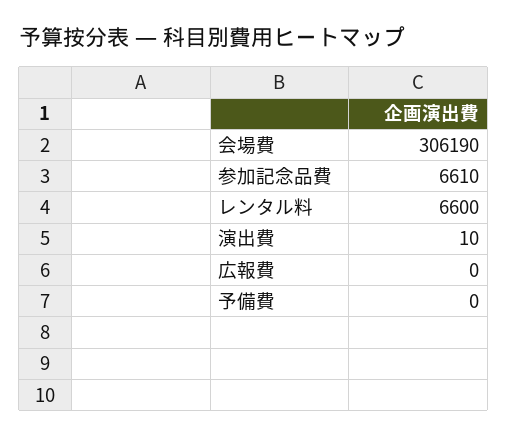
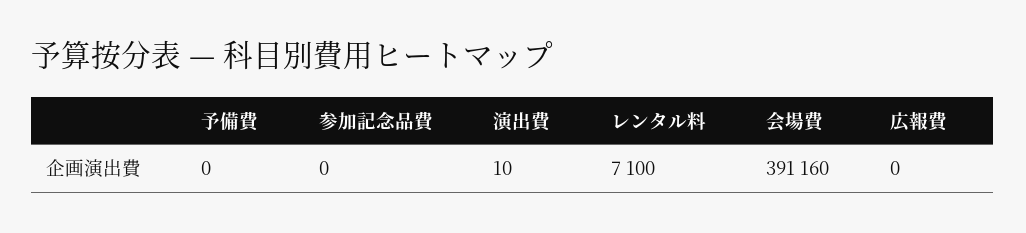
会場費: 306190 -> 391160
参加記念品費: 6610 -> 0
レンタル料: 6600 -> 7100

